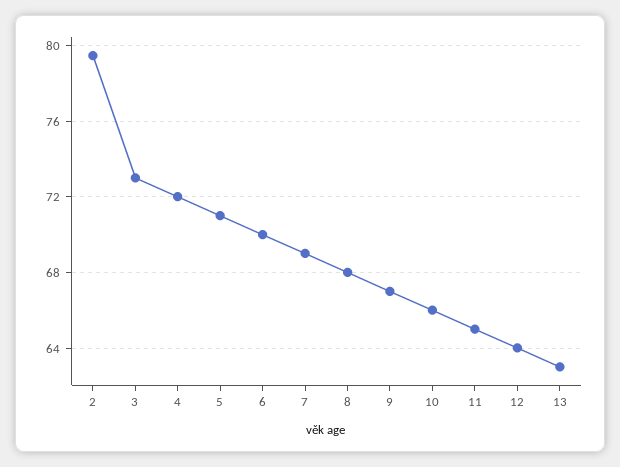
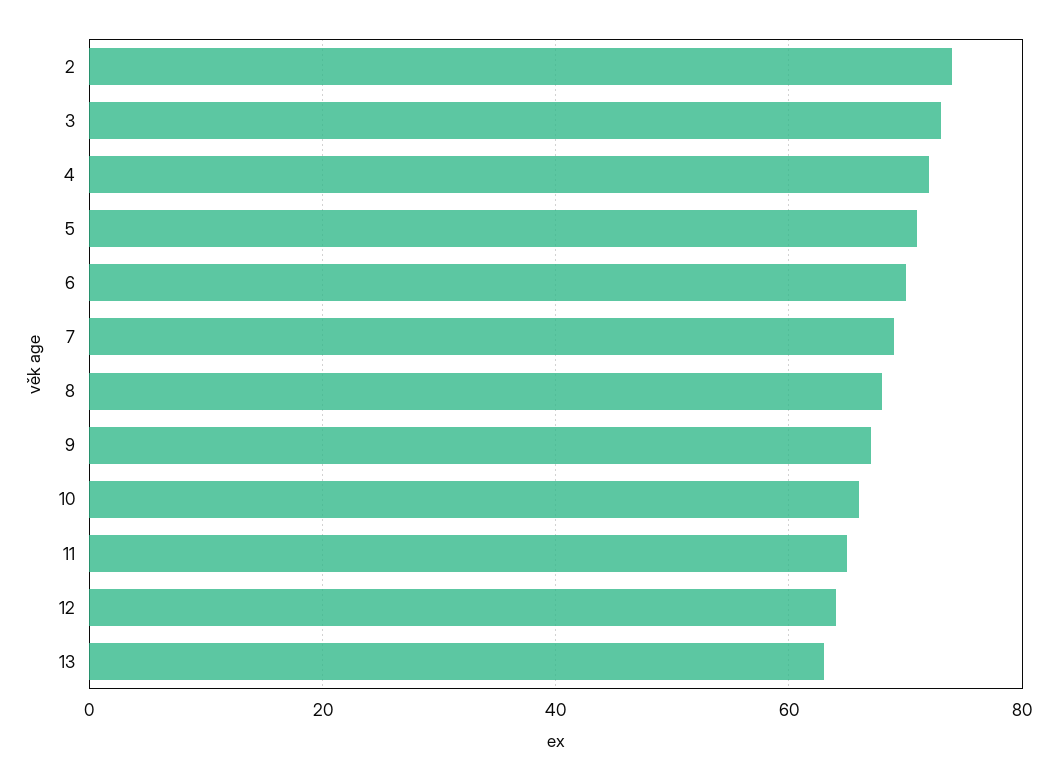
2: 79.5 -> 74

